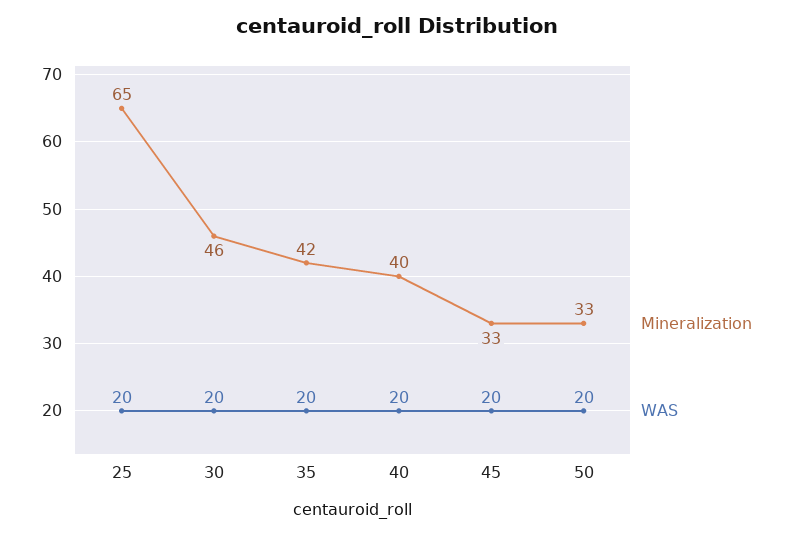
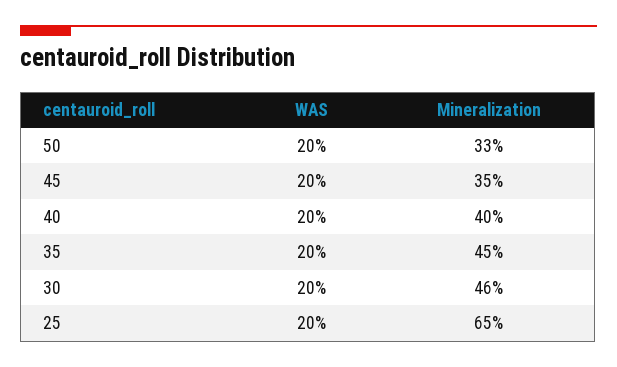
Mineralization, 35: 42 -> 45
Mineralization, 45: 33 -> 35

